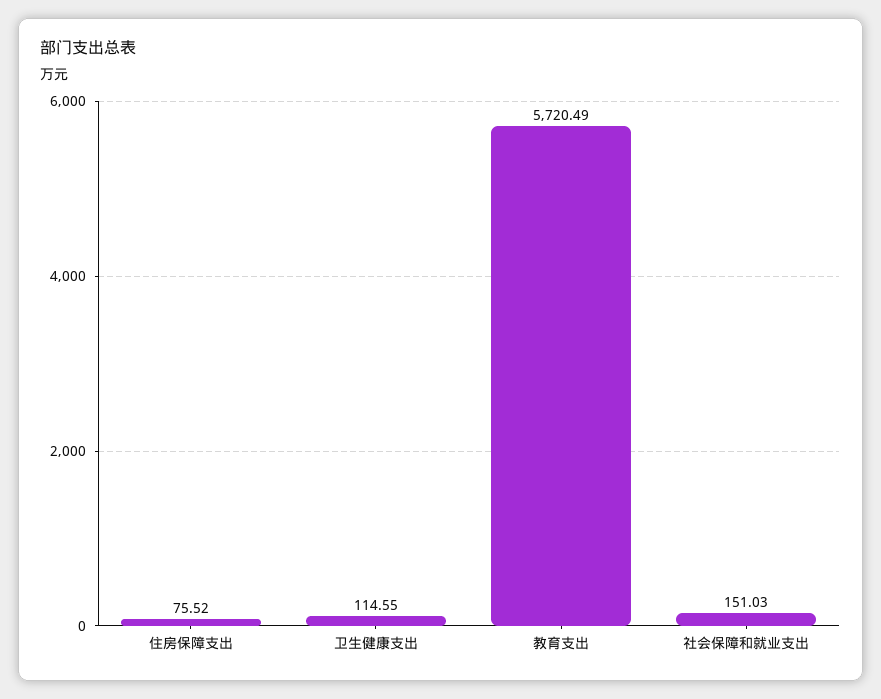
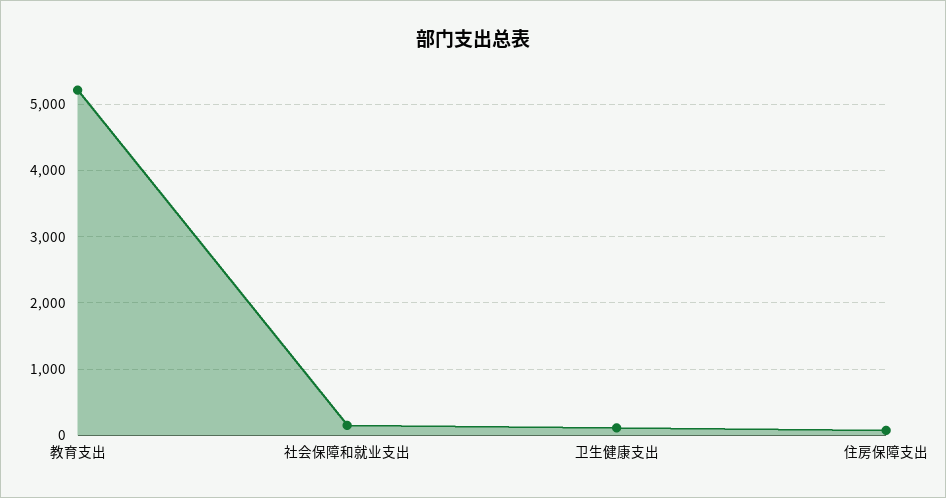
教育支出: 5720.49 -> 5200

